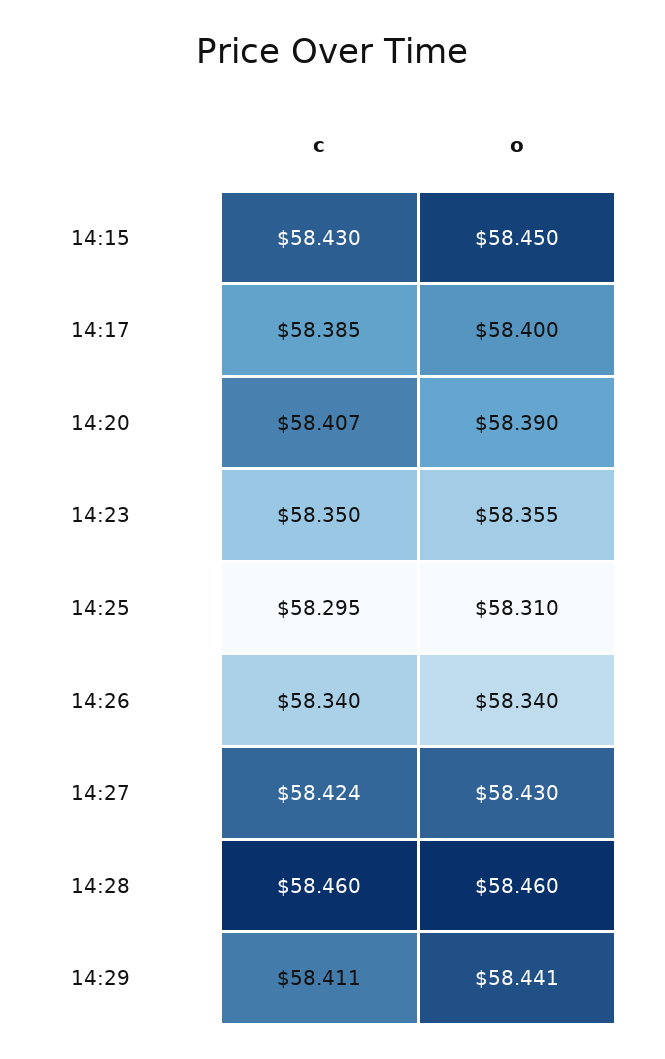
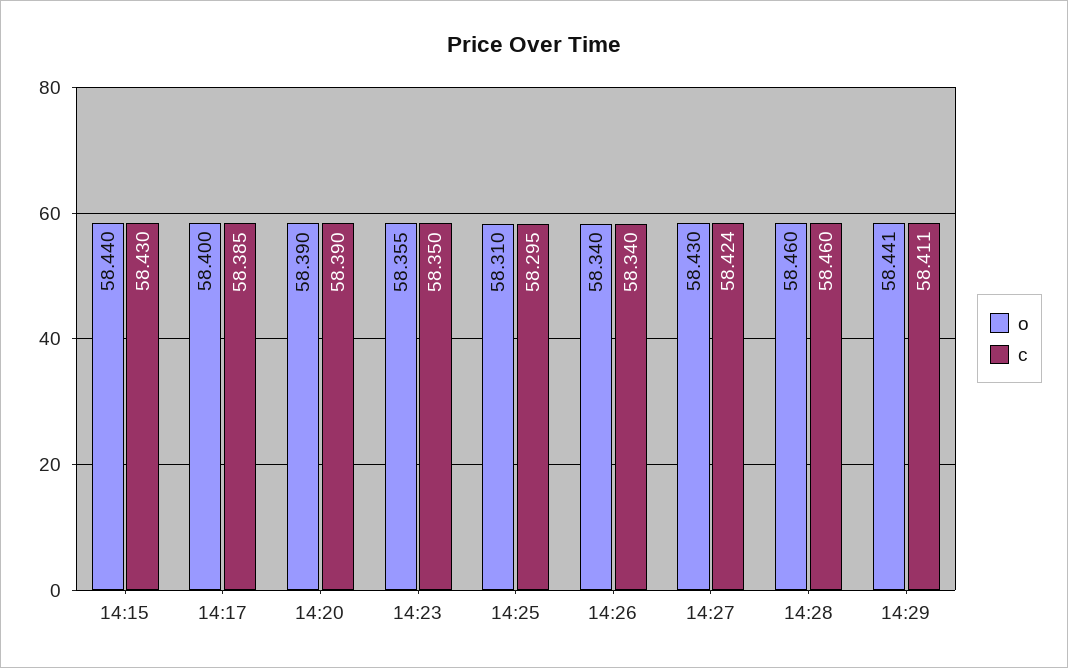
o, 14:15: 58.45 -> 58.44
c, 14:20: 58.407 -> 58.39

